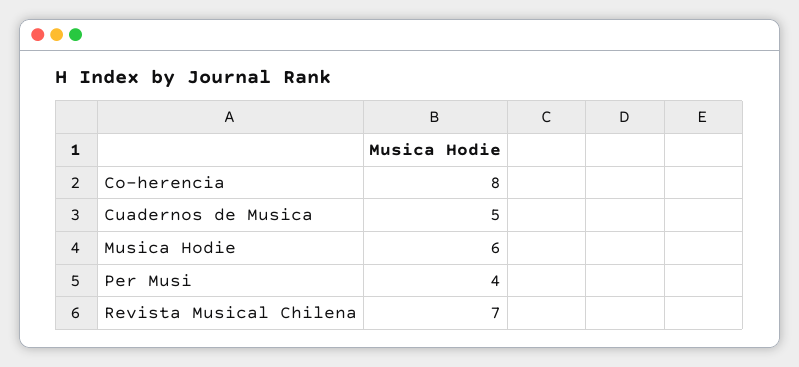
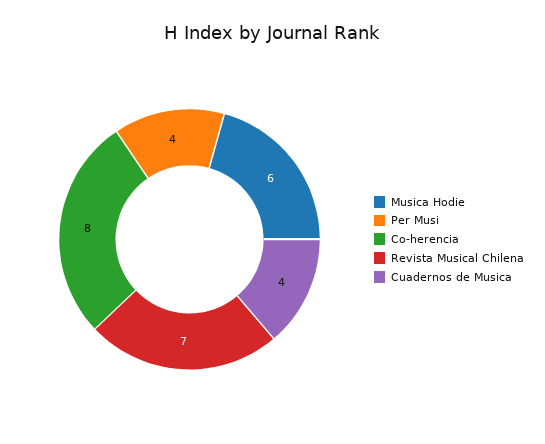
Cuadernos de Musica: 5 -> 4

